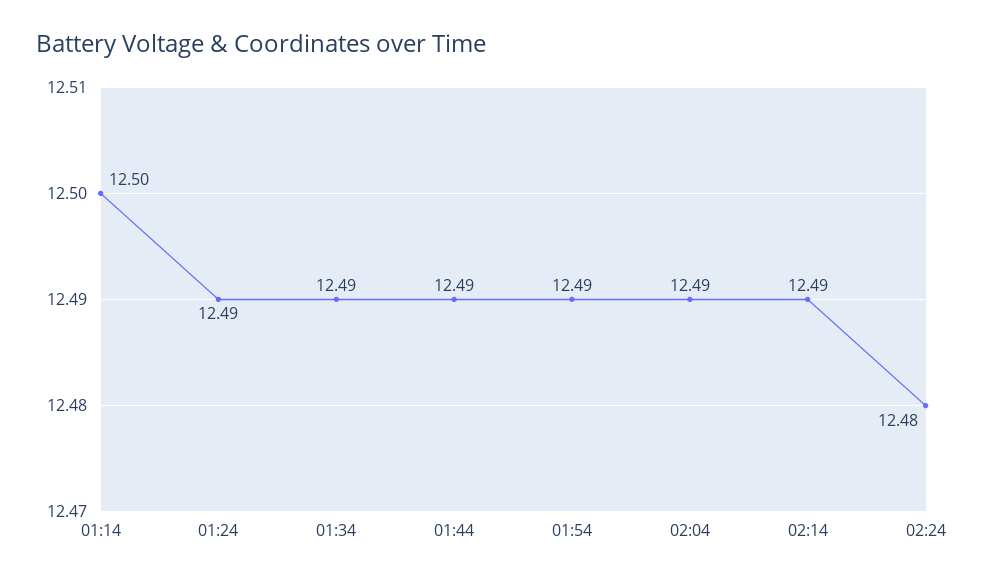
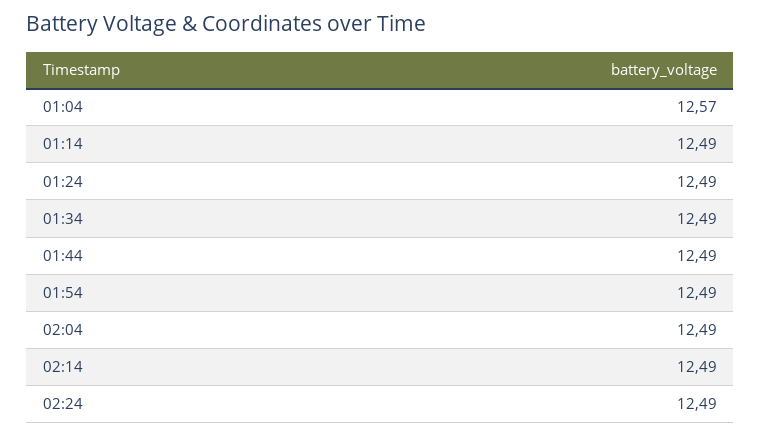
01:14: 12.5 -> 12.49
02:24: 12.48 -> 12.49
01:04: none -> 12.57

